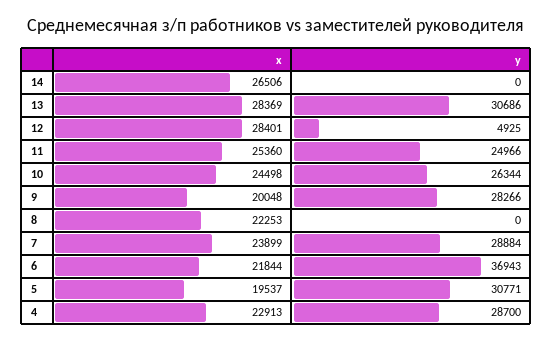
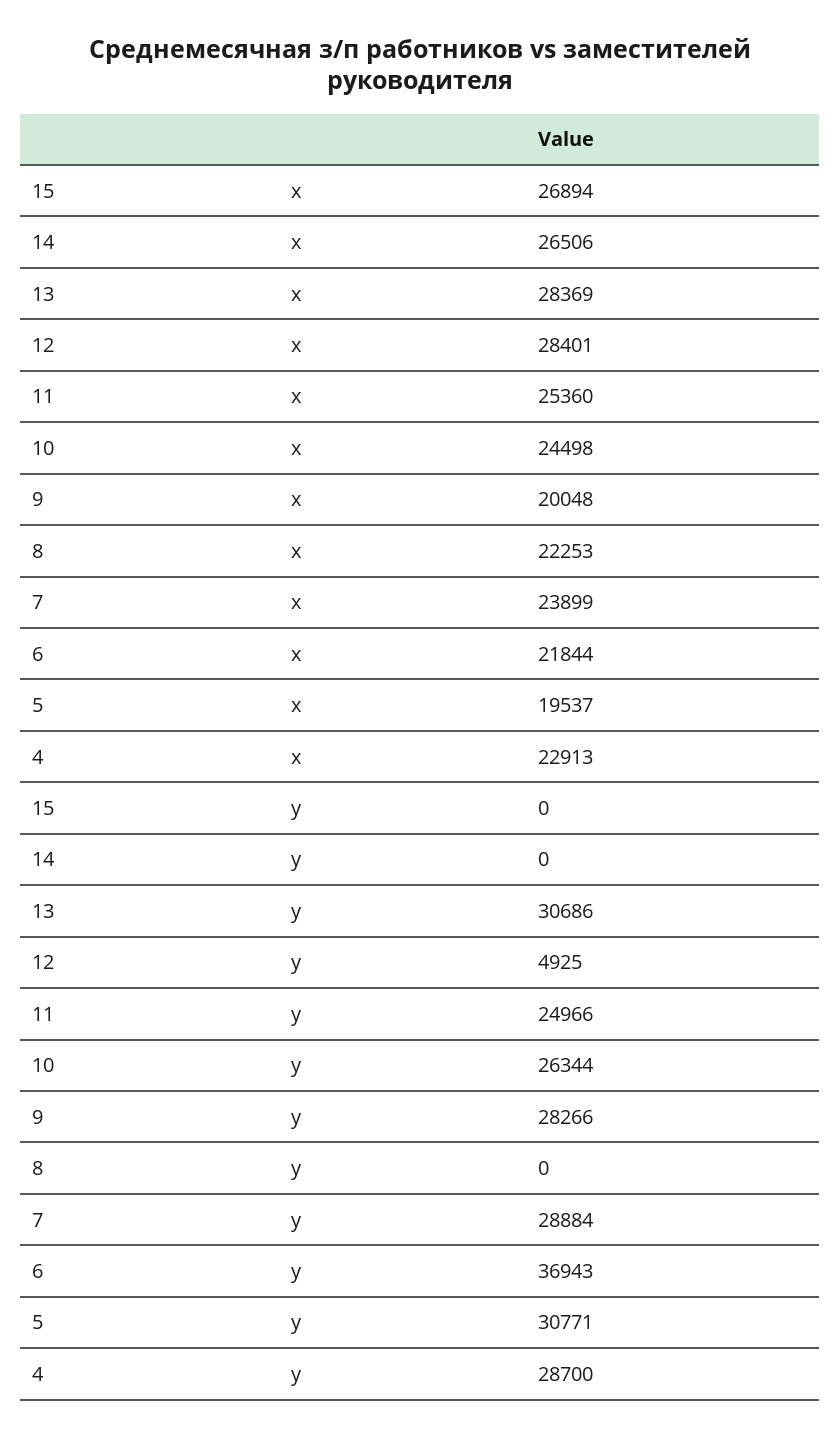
x, 15: none -> 26894
y, 15: none -> 0

